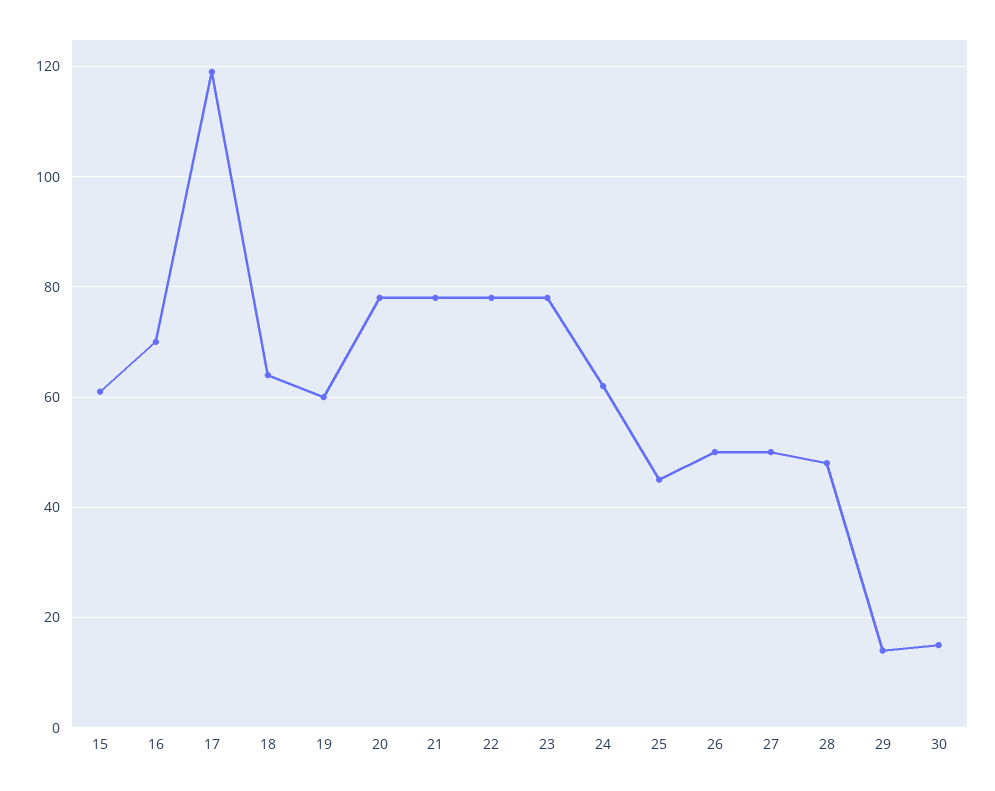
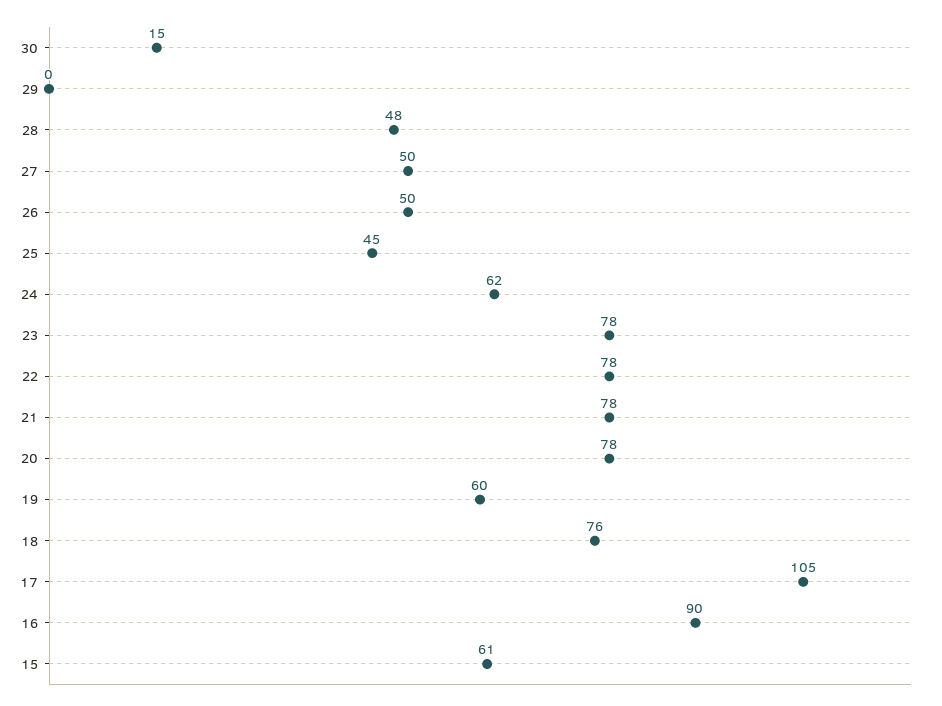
16: 70 -> 90
17: 120 -> 105
18: 65 -> 76
29: 15 -> 0

